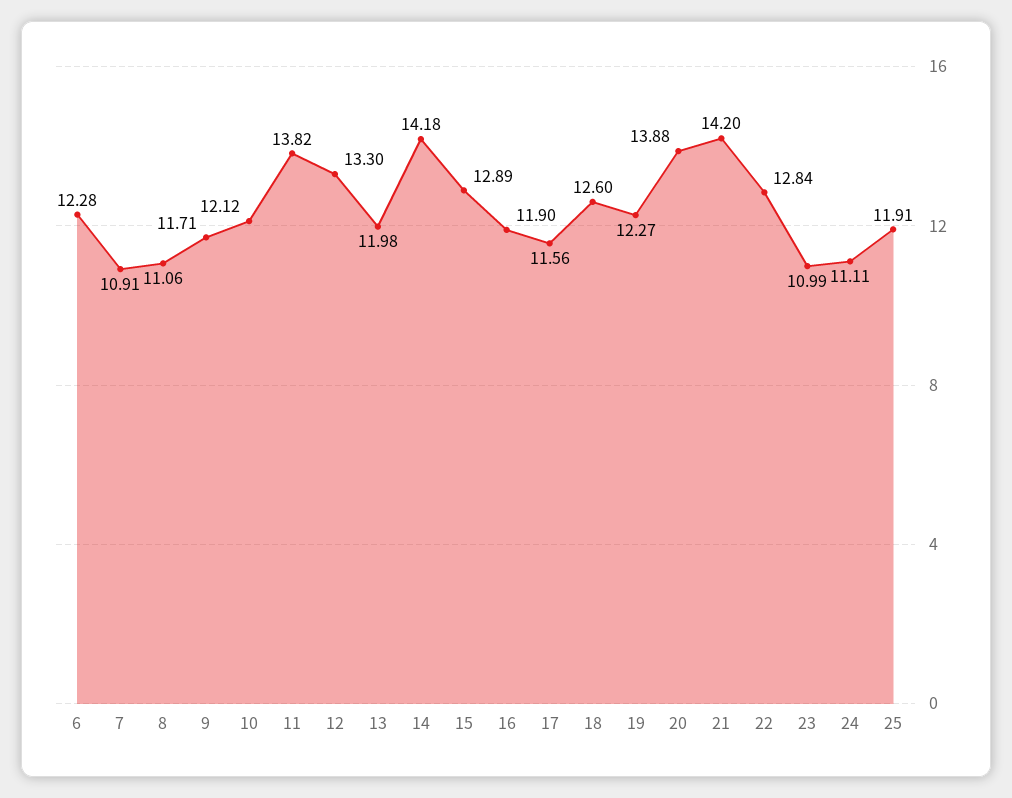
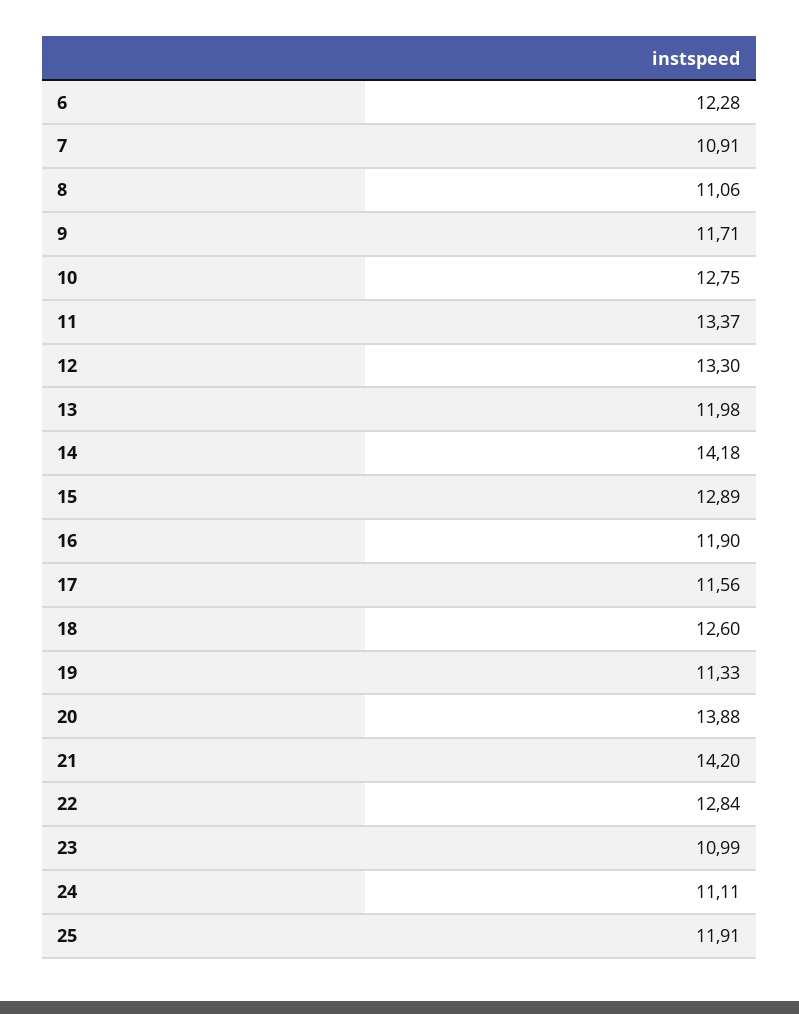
10: 12.12 -> 12.75
11: 13.82 -> 13.37
19: 12.27 -> 11.33

